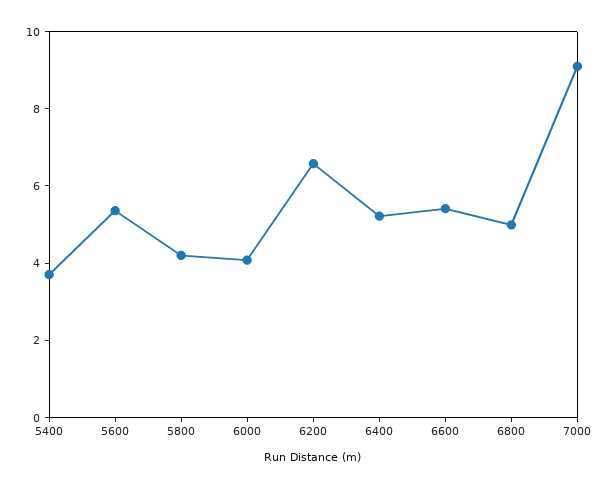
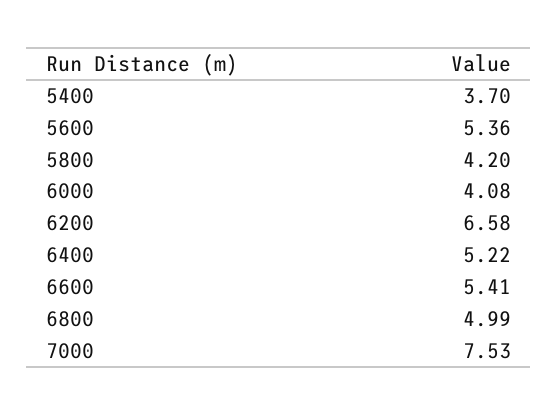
7000: 9 -> 7.53

